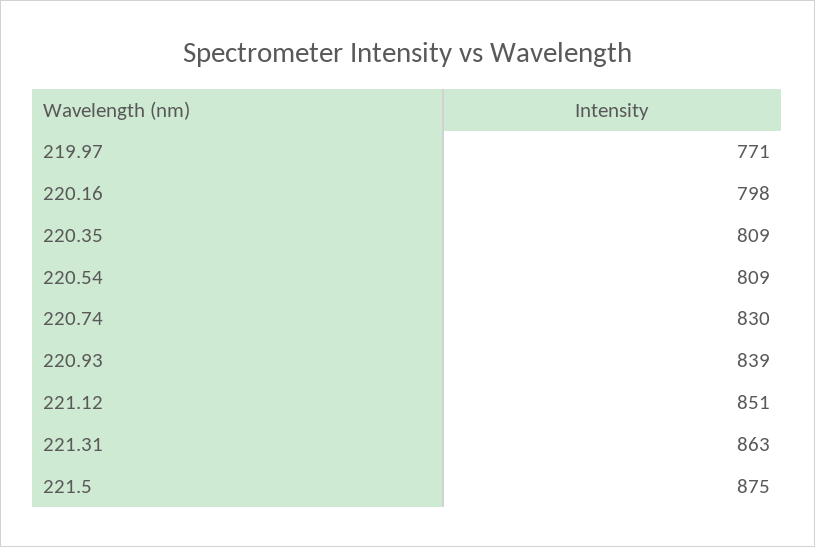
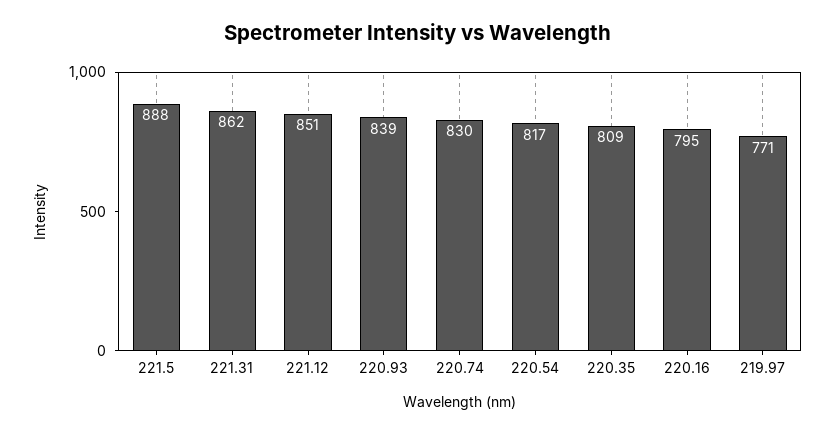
220.16: 798 -> 795
220.54: 809 -> 817
221.31: 863 -> 862
221.5: 875 -> 888

